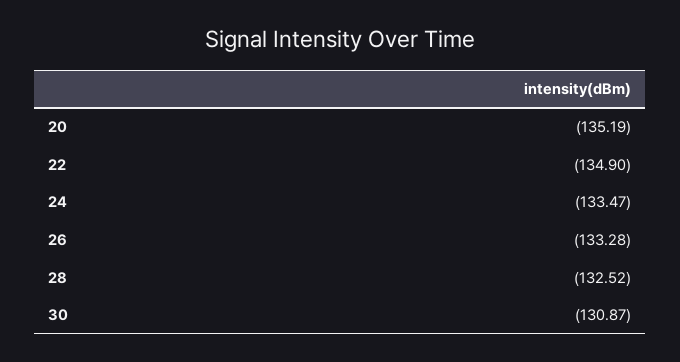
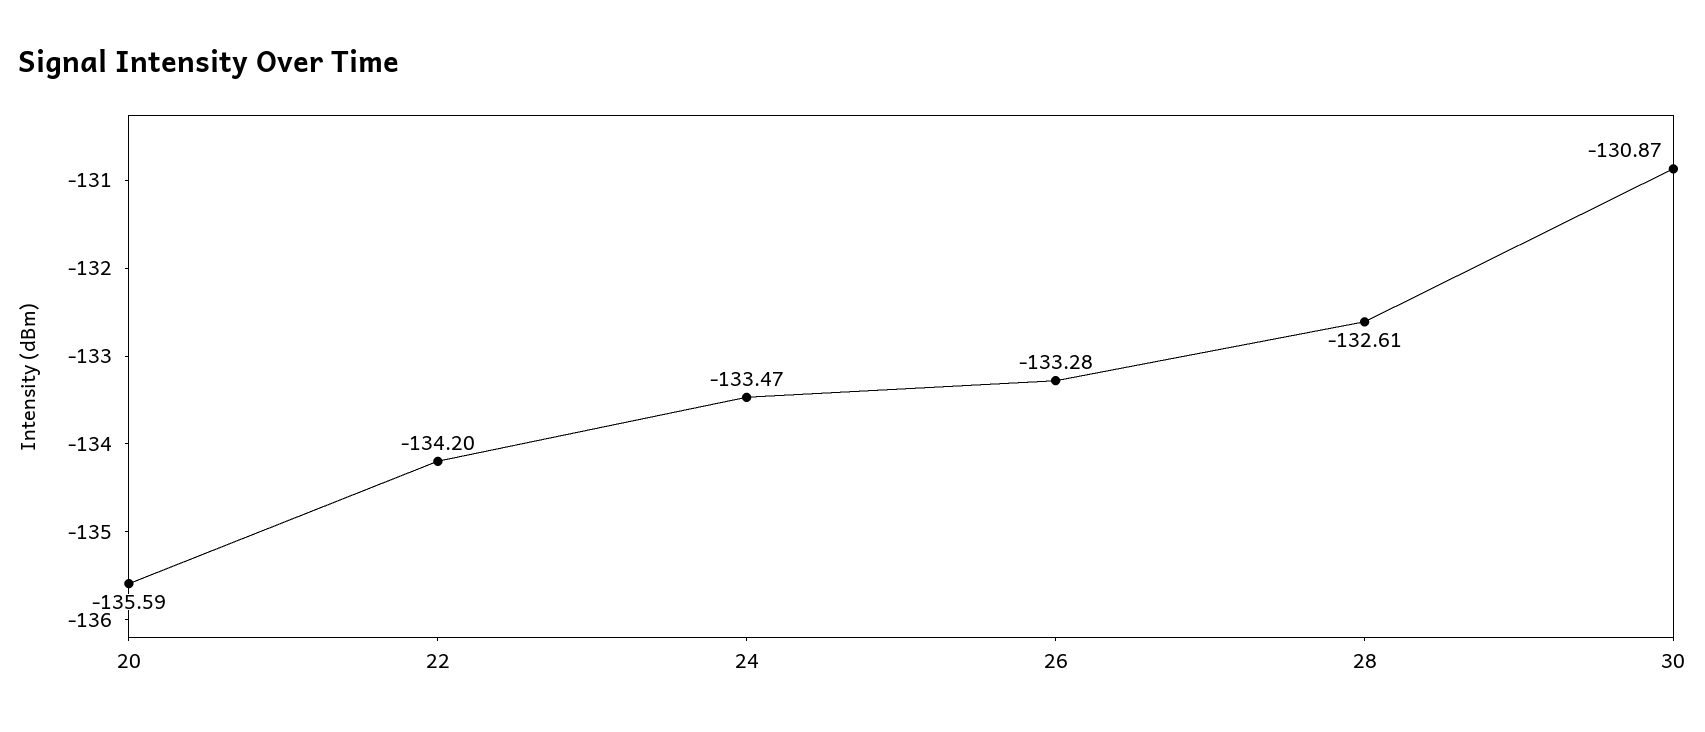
20: -135.19 -> -135.59
22: -134.9 -> -134.2
28: -132.52 -> -132.61

